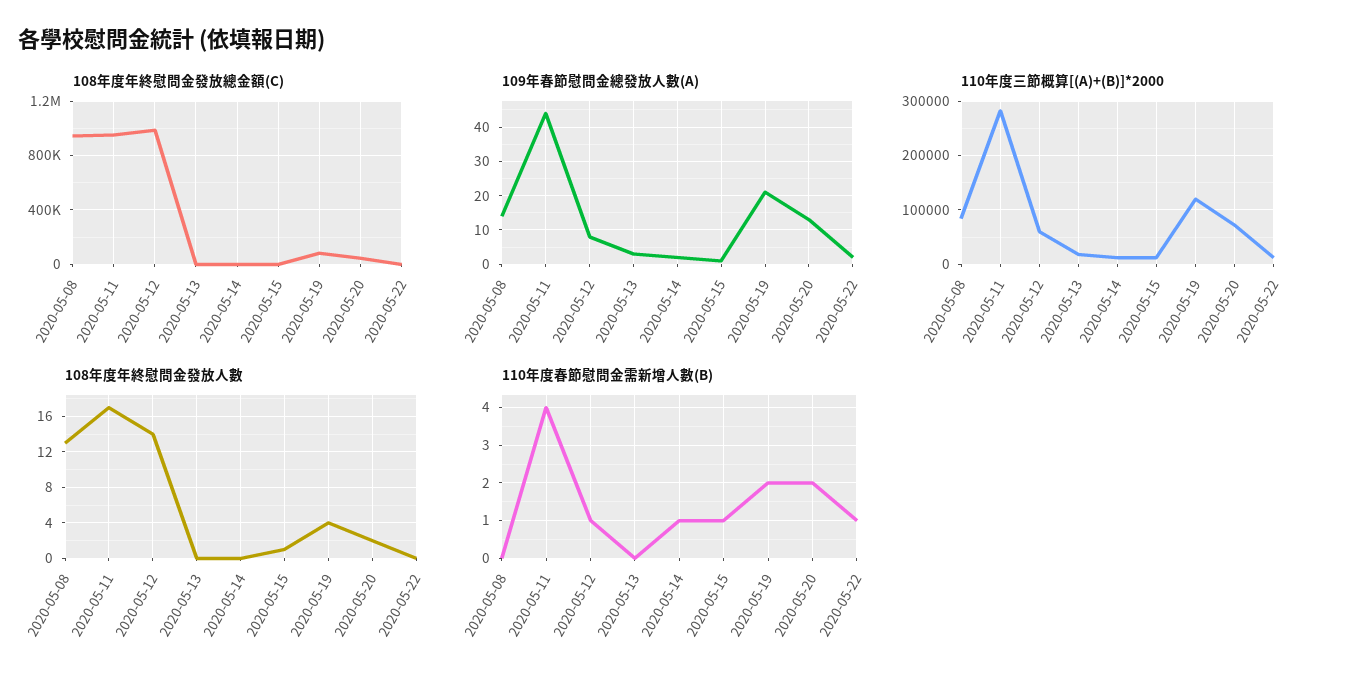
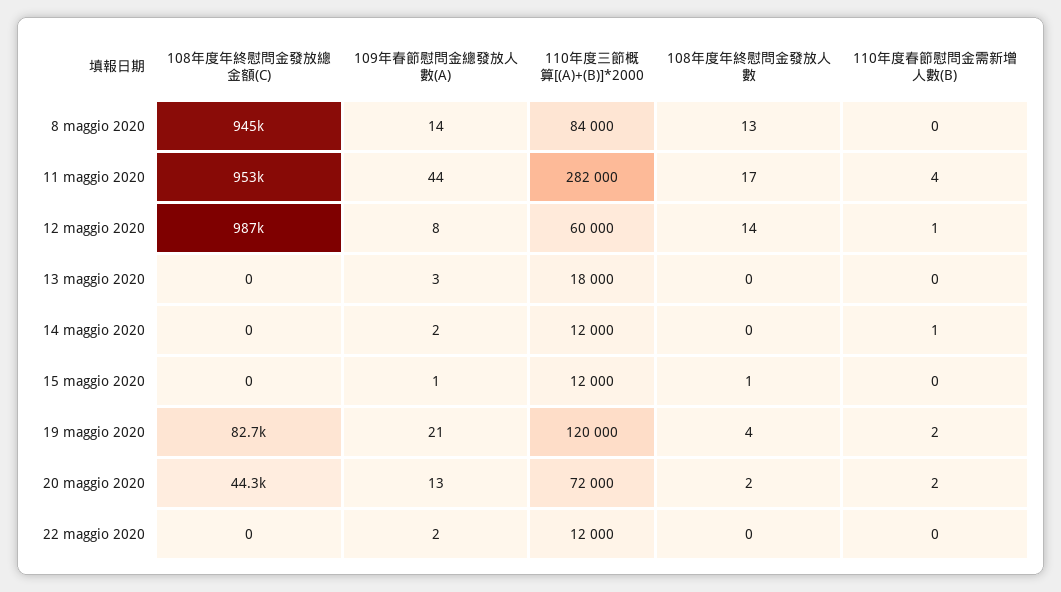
110年度春節慰問金需新增人數(B), 2020-05-15: 1 -> 0
110年度春節慰問金需新增人數(B), 2020-05-22: 1 -> 0

